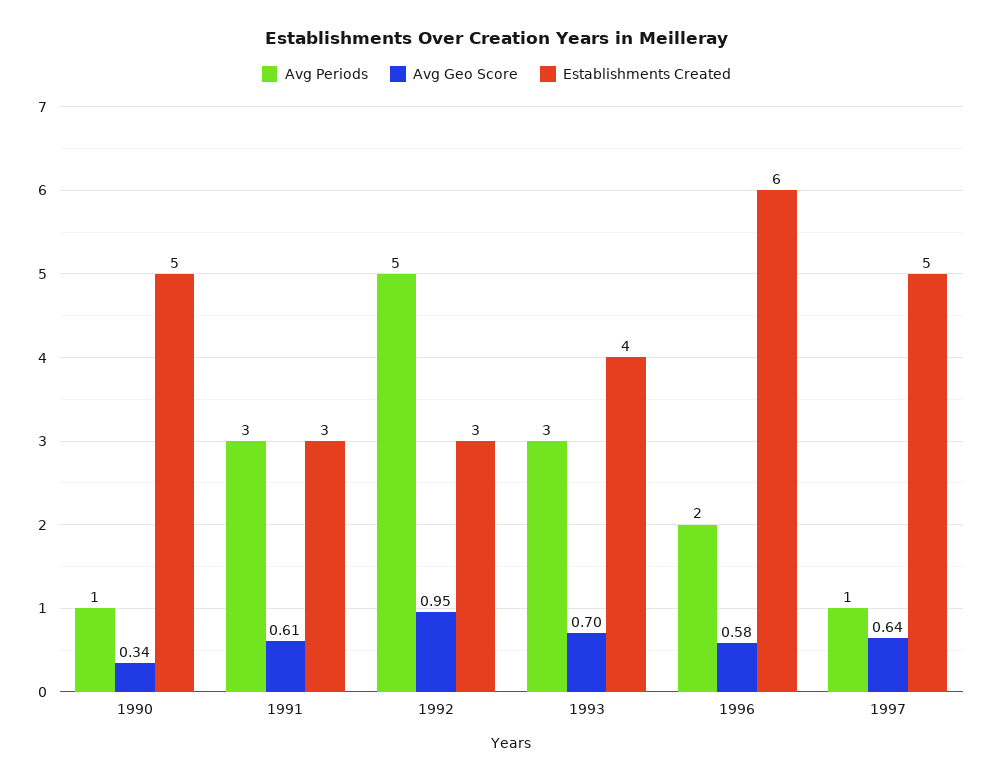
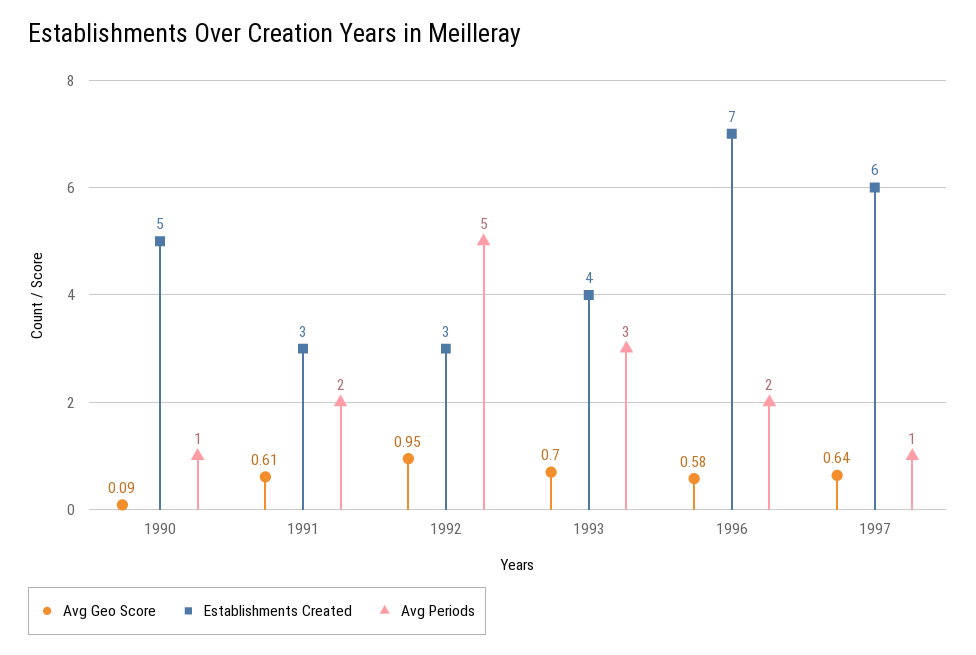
Avg Geo Score, 1990: 0.34 -> 0.09
Avg Periods, 1991: 3 -> 2
Establishments Created, 1996: 6 -> 7
Establishments Created, 1997: 5 -> 6

